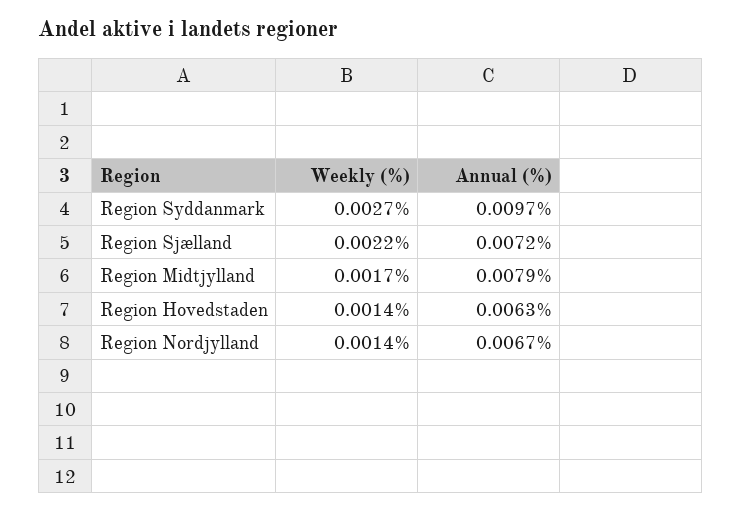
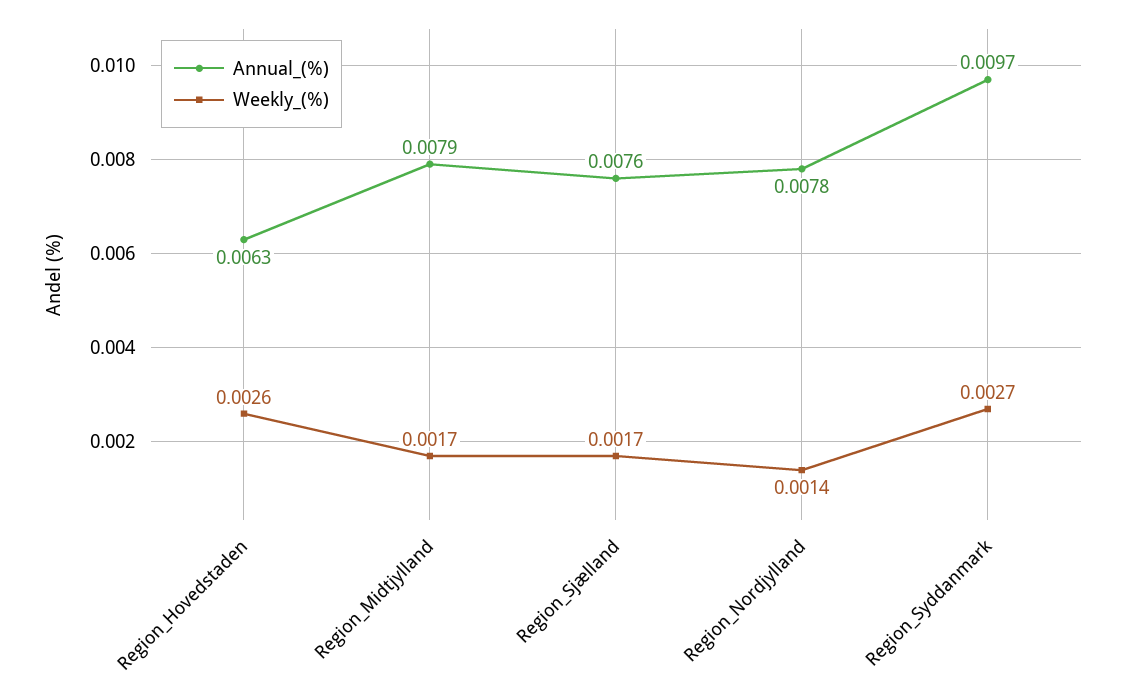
Weekly (%), Region Sjælland: 0.0022 -> 0.0017
Annual (%), Region Sjælland: 0.0072 -> 0.0076
Weekly (%), Region Hovedstaden: 0.0014 -> 0.0026
Annual (%), Region Nordjylland: 0.0067 -> 0.0078

